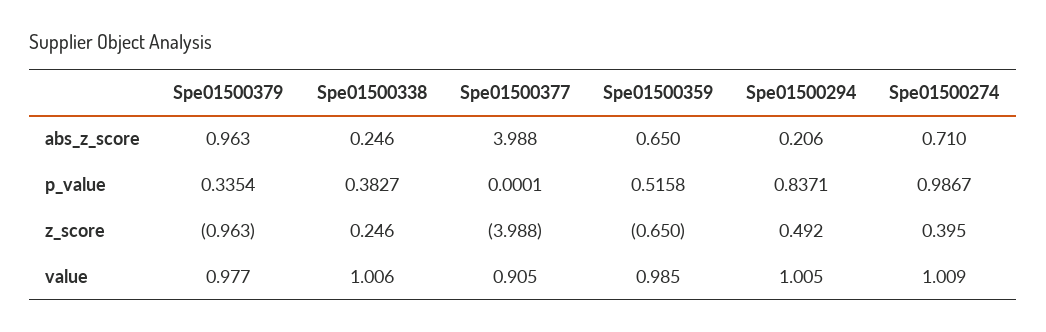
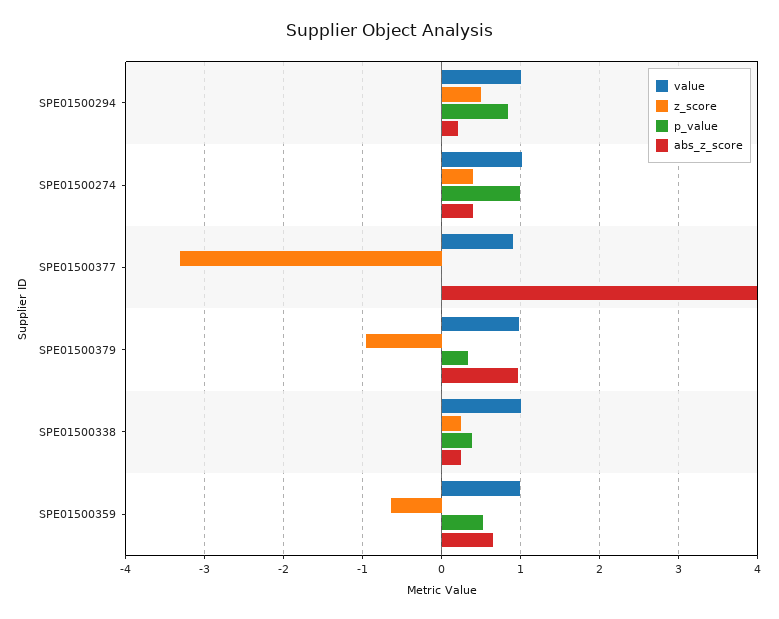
abs_z_score, Spe01500274: 0.71 -> 0.4
z_score, Spe01500377: -3.988 -> -3.3

